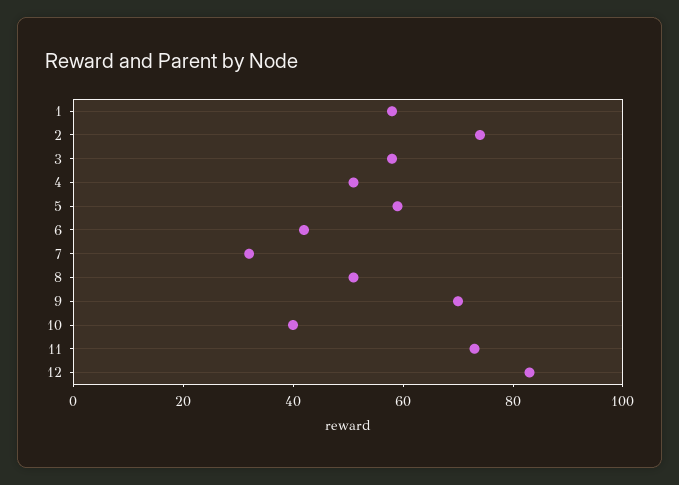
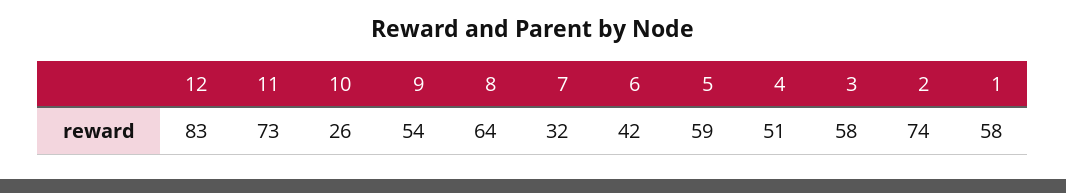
8: 50 -> 64
9: 70 -> 54
10: 40 -> 26

